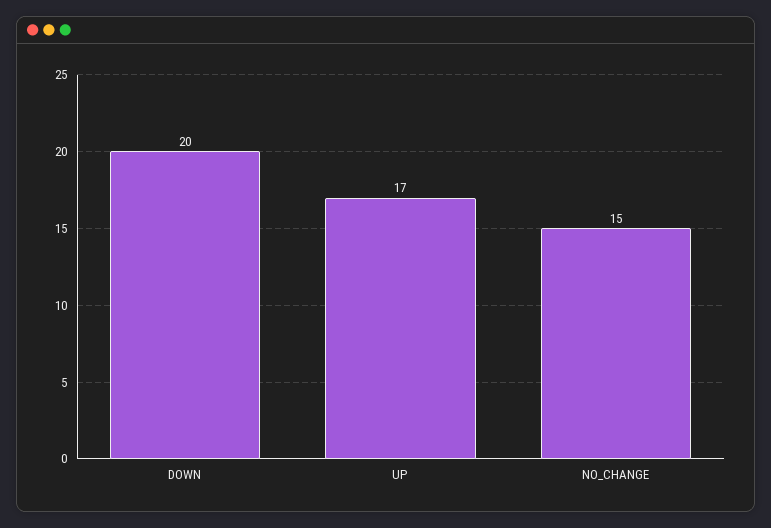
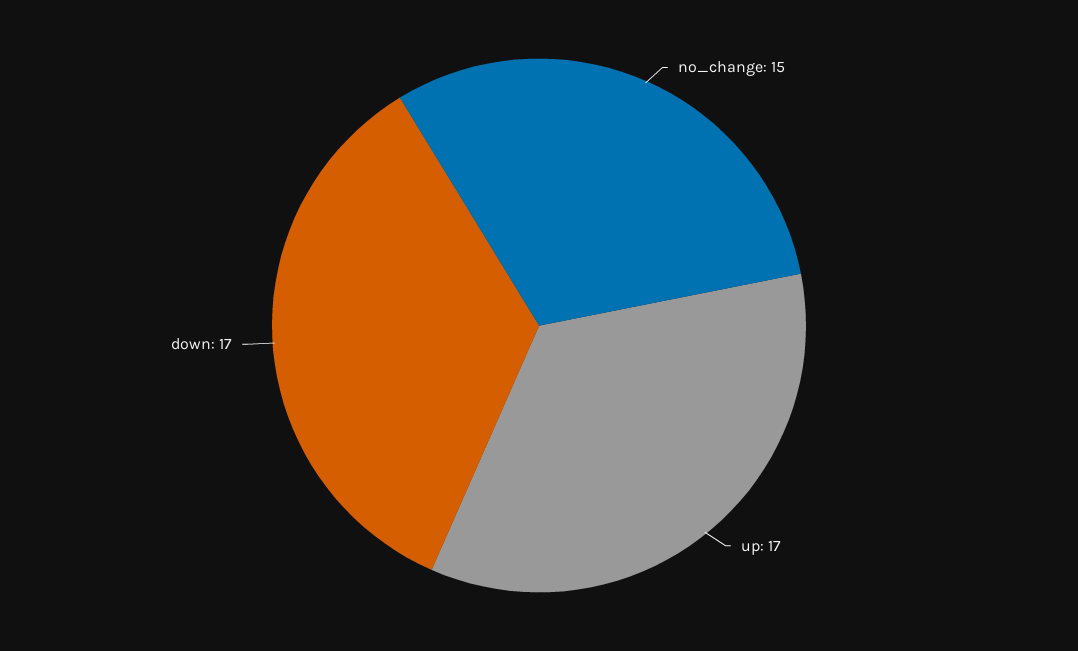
DOWN: 20 -> 17

